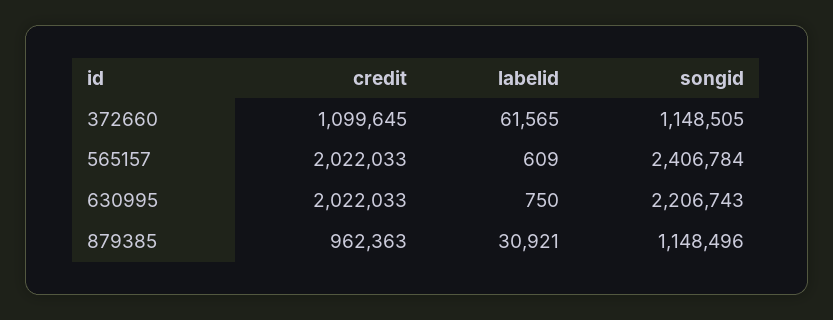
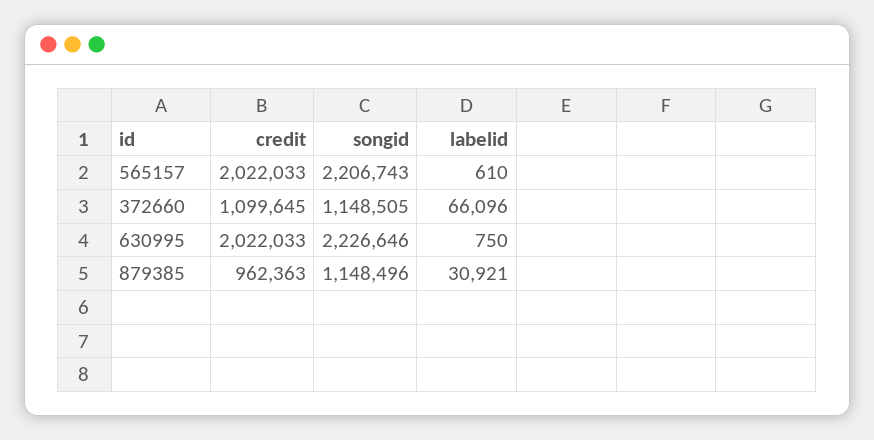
labelid, 372660: 61565 -> 66096
labelid, 565157: 609 -> 610
songid, 565157: 2406784 -> 2206743
songid, 630995: 2206743 -> 2226646

